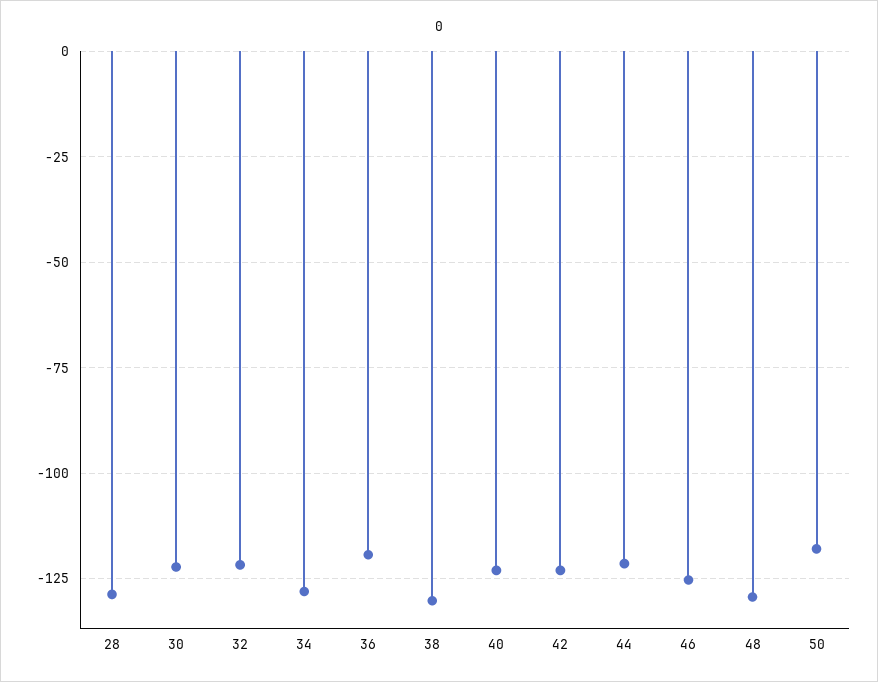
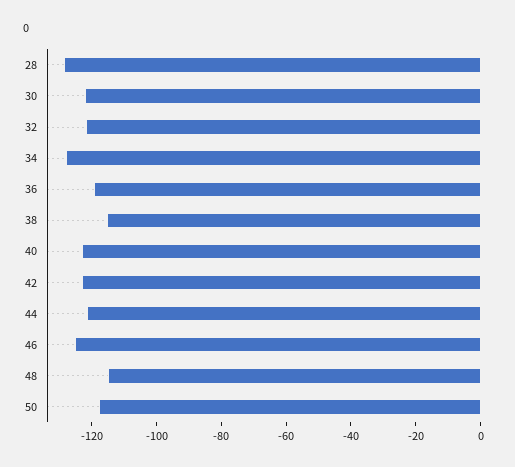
38: -130 -> -115
48: -130 -> -115

